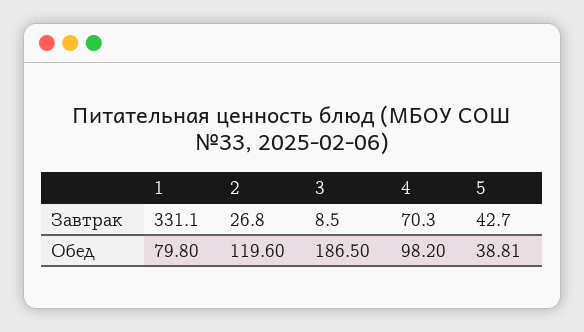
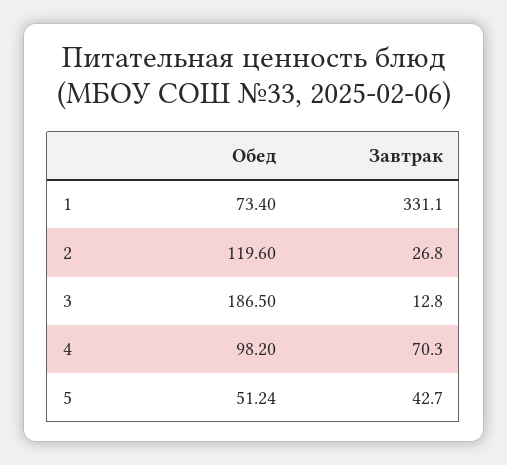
3, Завтрак: 8.5 -> 12.8
1, Обед: 79.8 -> 73.4
5, Обед: 38.81 -> 51.24

